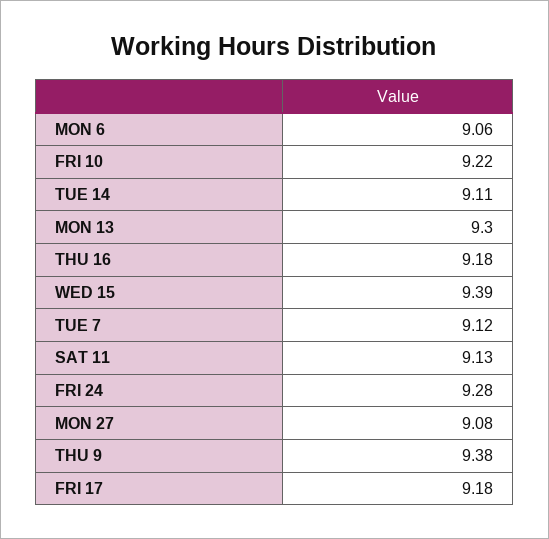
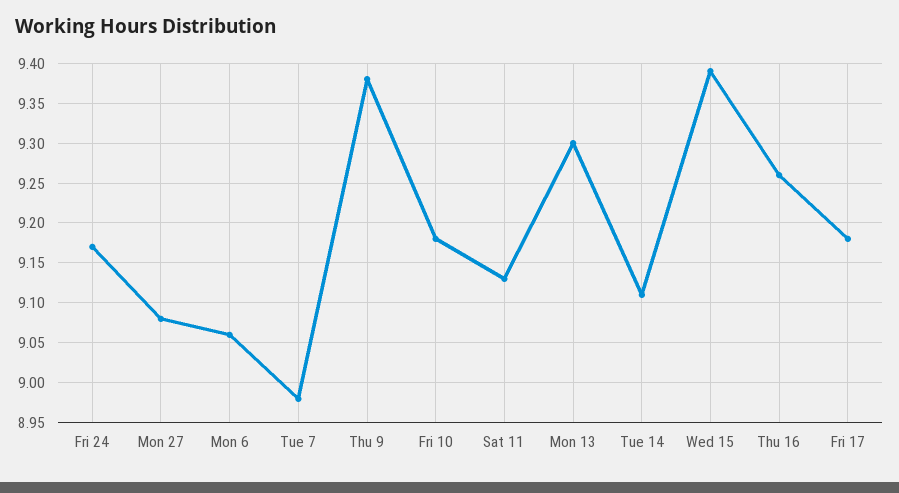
FRI 10: 9.22 -> 9.18
THU 16: 9.18 -> 9.26
TUE 7: 9.12 -> 8.98
FRI 24: 9.28 -> 9.17

